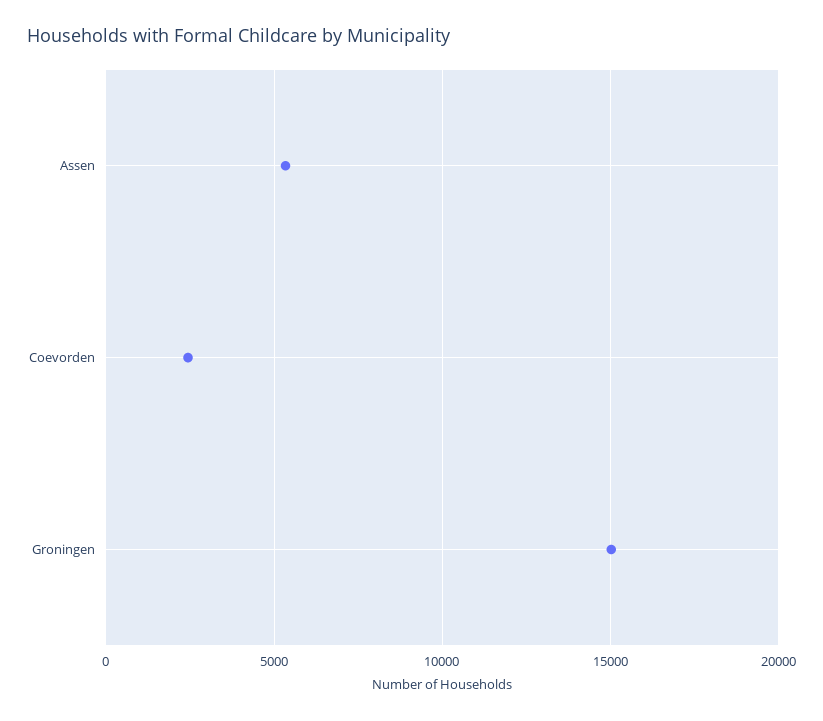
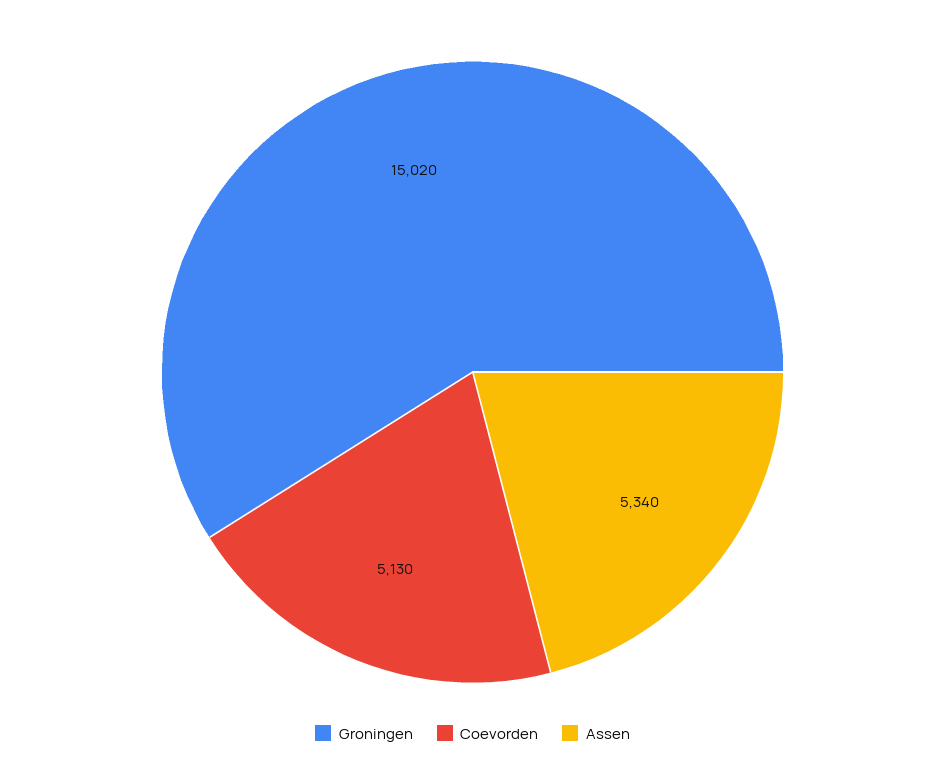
Coevorden: 2500 -> 5130

